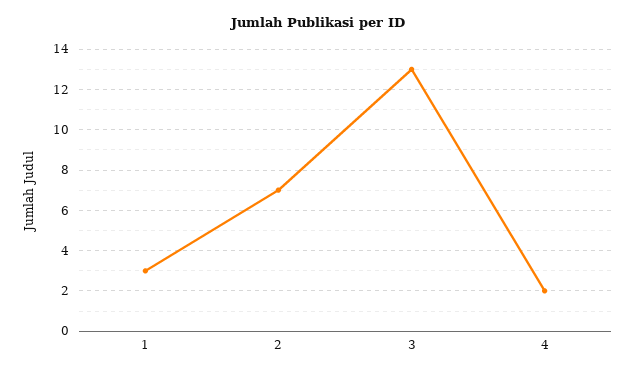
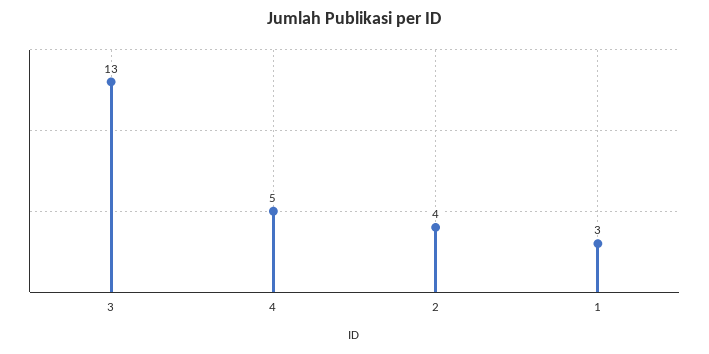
2: 7 -> 4
4: 2 -> 5

